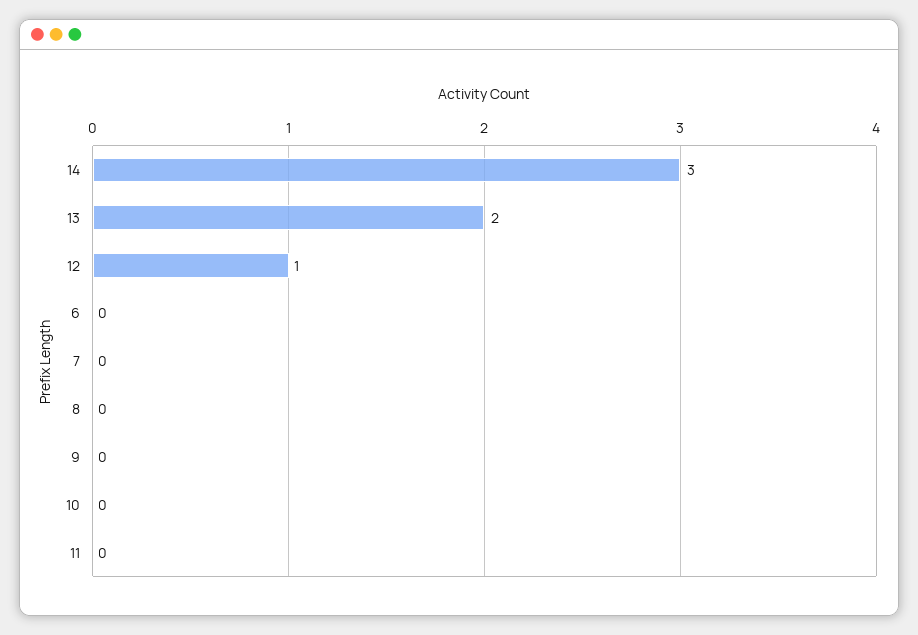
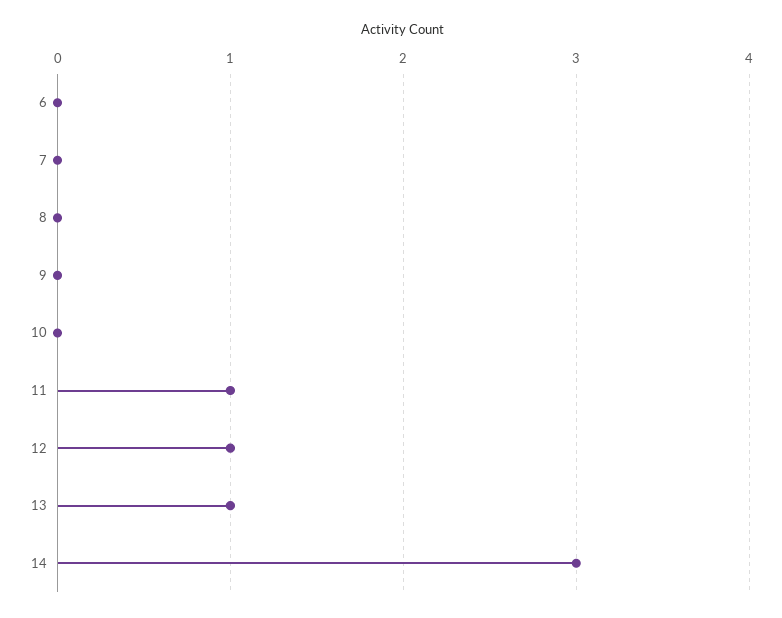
13: 2 -> 1
11: 0 -> 1

